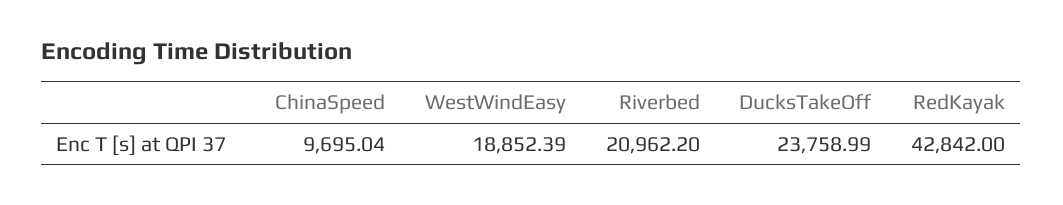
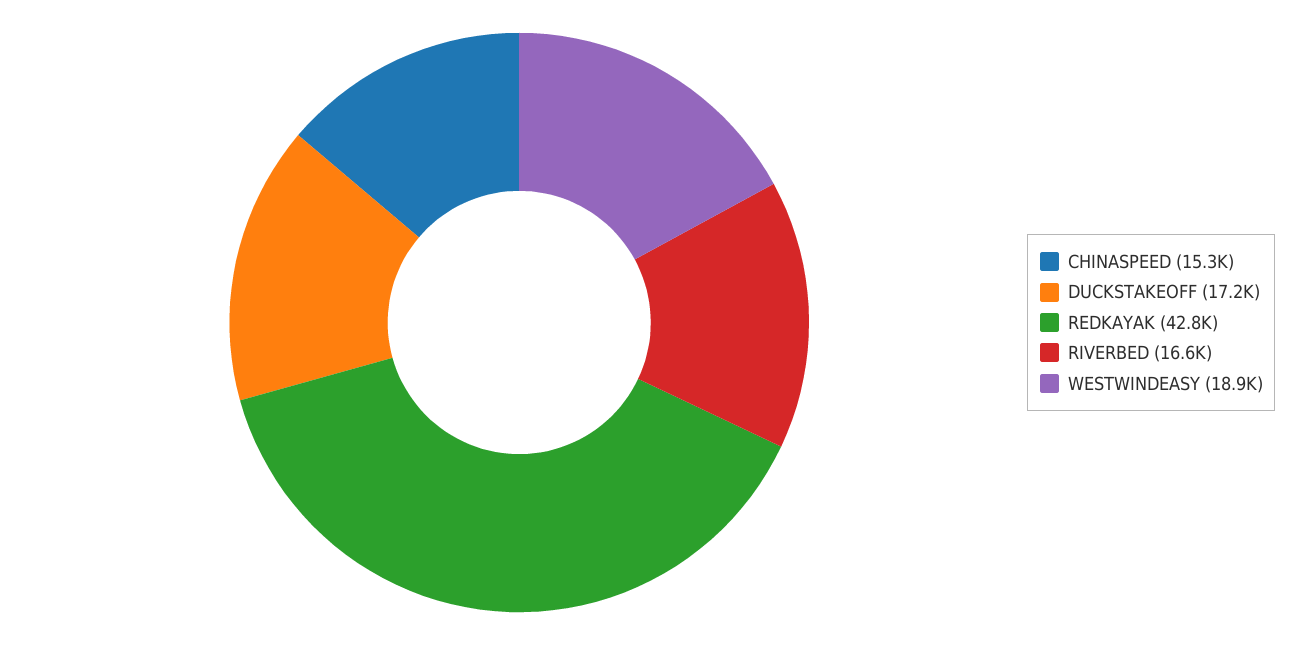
ChinaSpeed: 9695.04 -> 15300
Riverbed: 20962.2 -> 16600
DucksTakeOff: 23758.99 -> 17200

